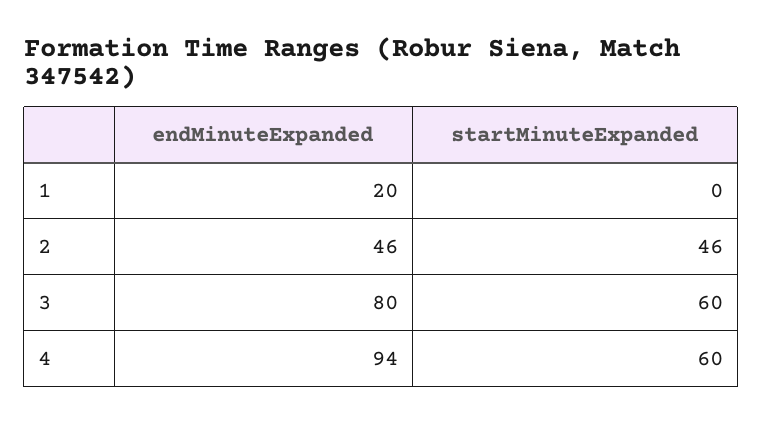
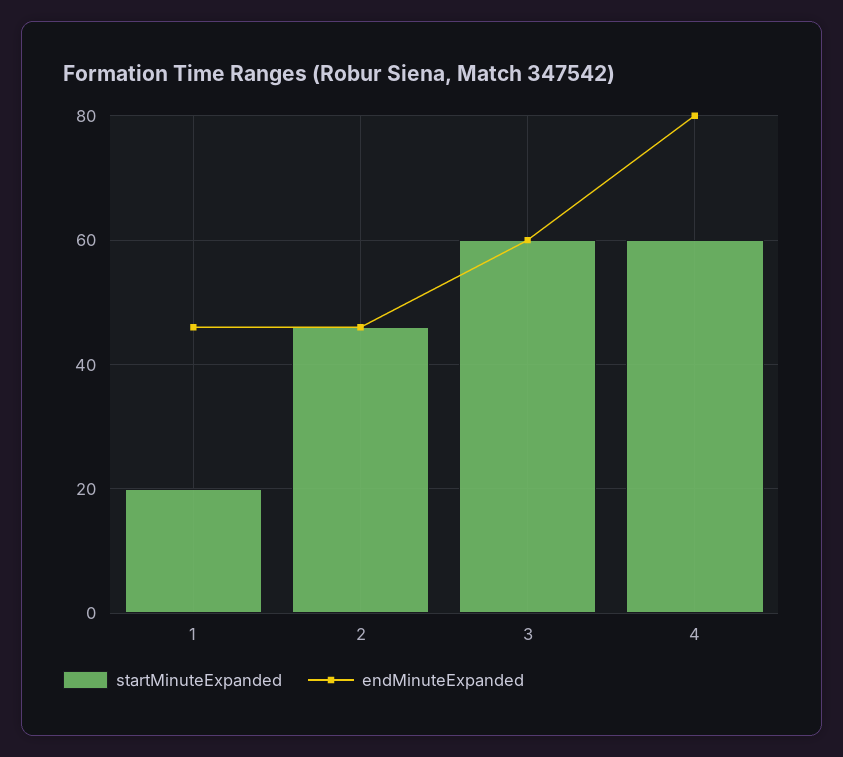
endMinuteExpanded, 1: 20 -> 45
startMinuteExpanded, 1: 0 -> 20
endMinuteExpanded, 3: 80 -> 60
endMinuteExpanded, 4: 94 -> 80

